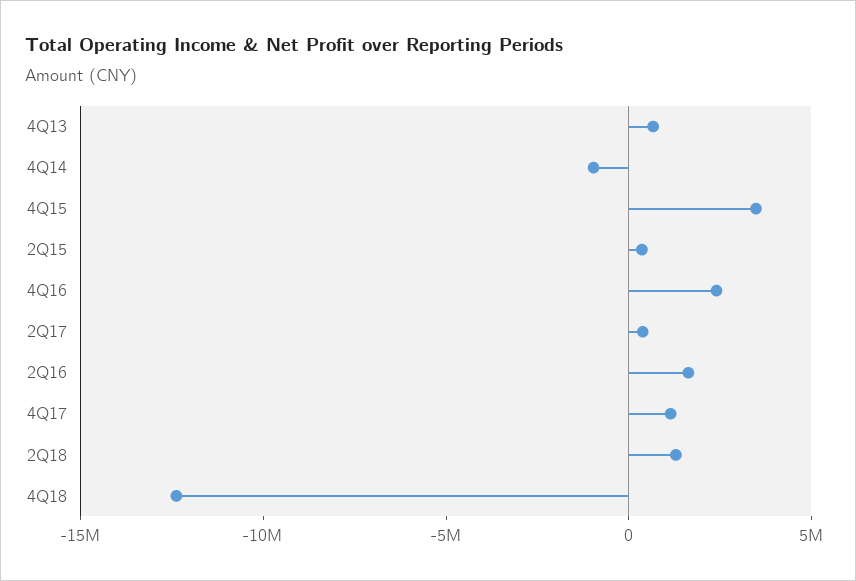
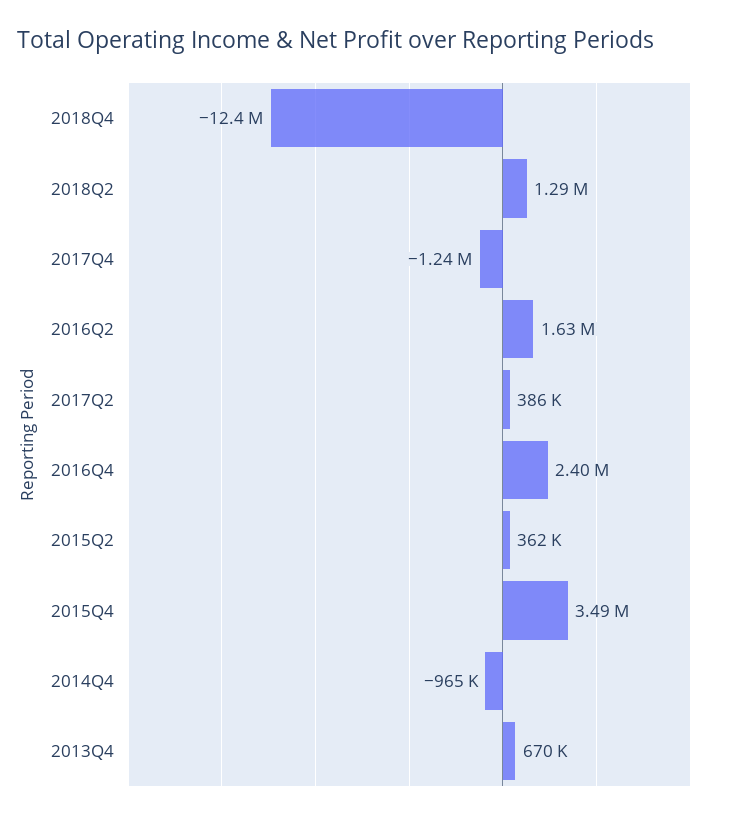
4Q17: 1000000 -> -1240000

